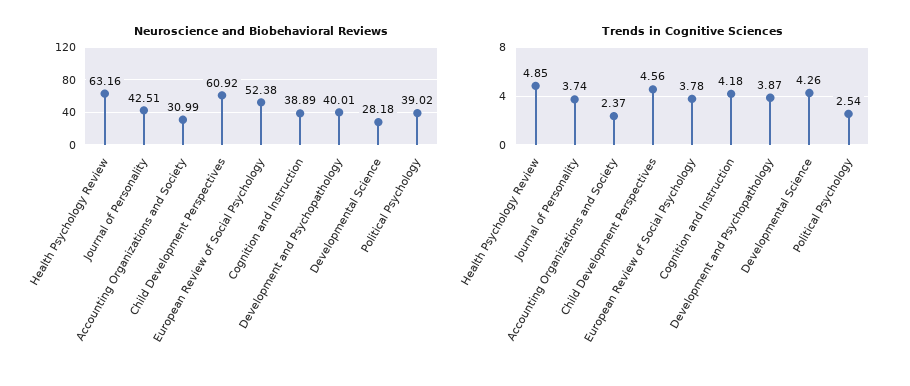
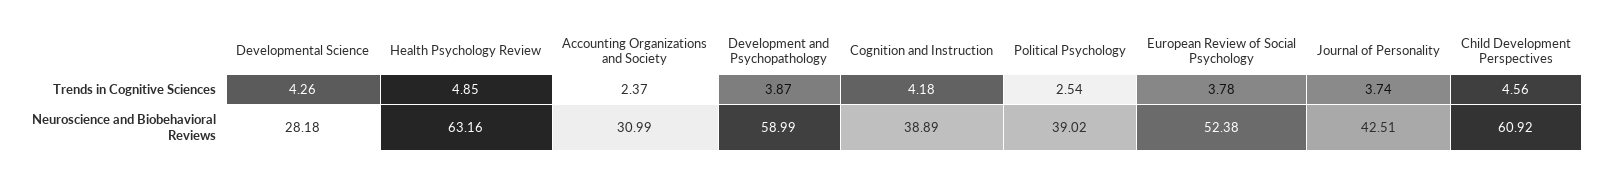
Neuroscience and Biobehavioral Reviews, Development and Psychopathology: 40.01 -> 58.99

